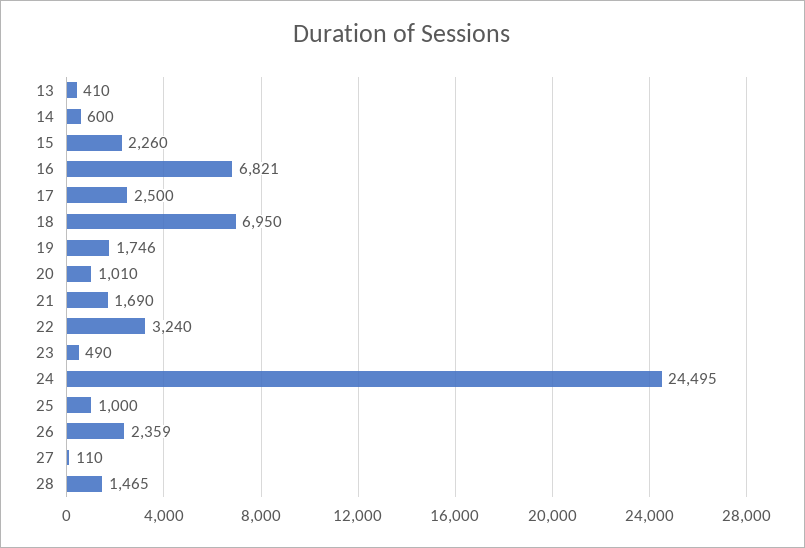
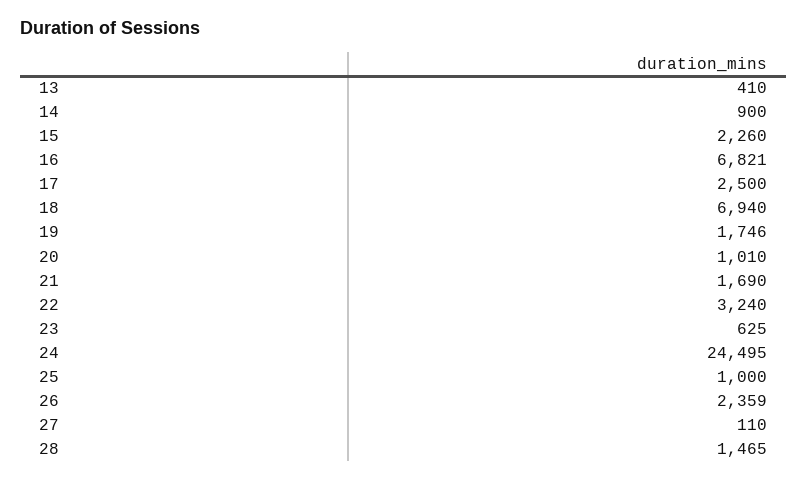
14: 600 -> 900
18: 6950 -> 6940
23: 490 -> 625

